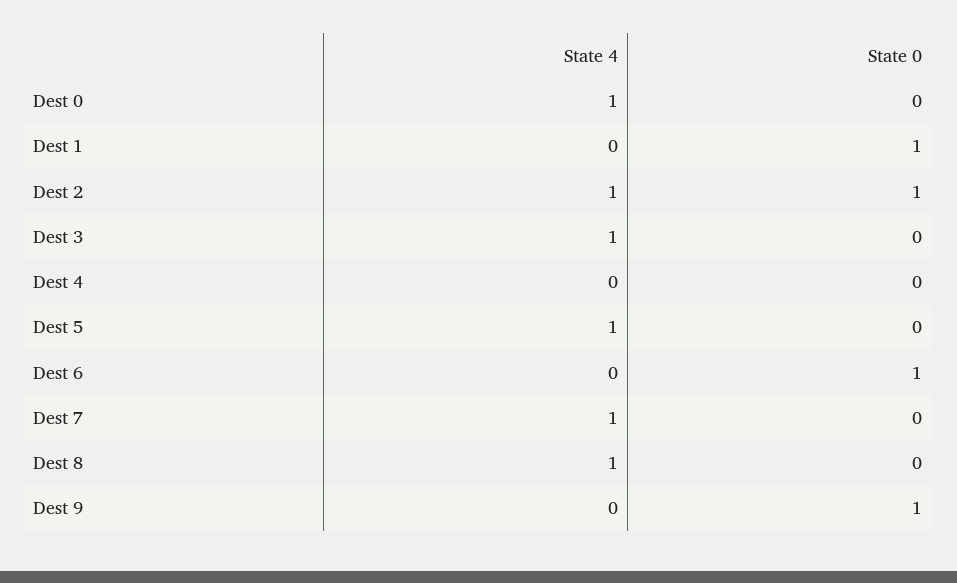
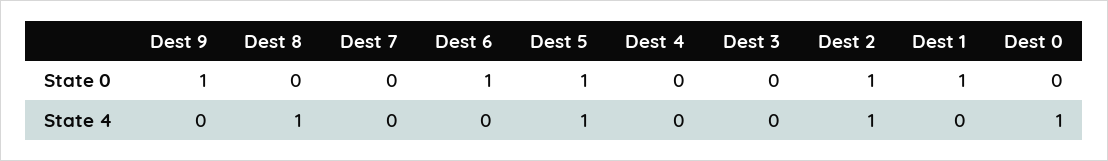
State 4, Dest 3: 1 -> 0
State 0, Dest 5: 0 -> 1
State 4, Dest 7: 1 -> 0

